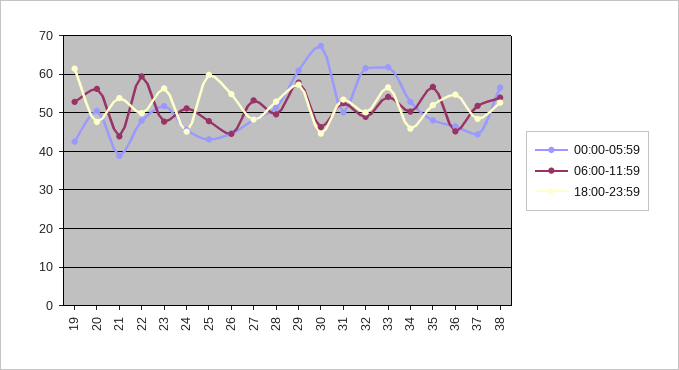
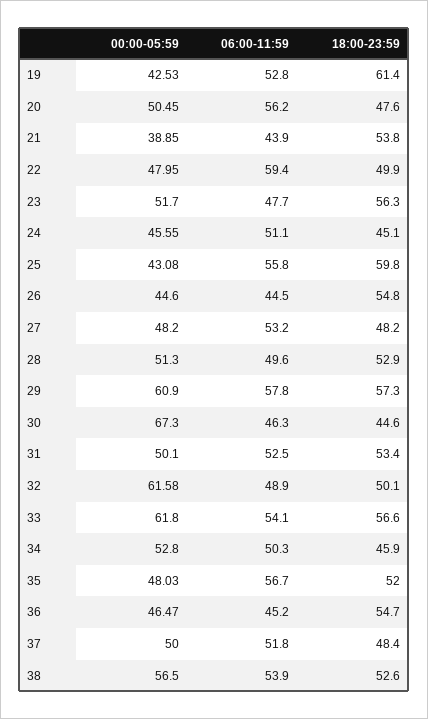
06:00-11:59, 25: 48 -> 55.8
00:00-05:59, 37: 44 -> 50

